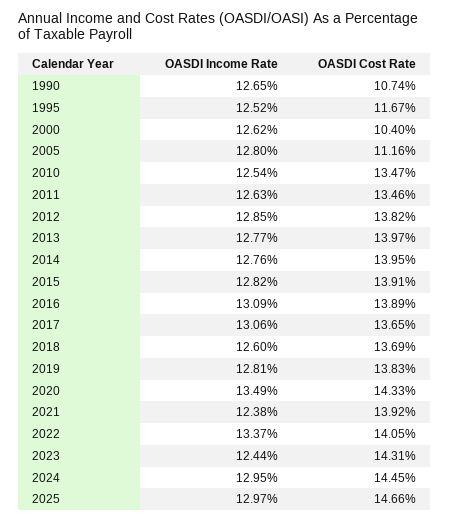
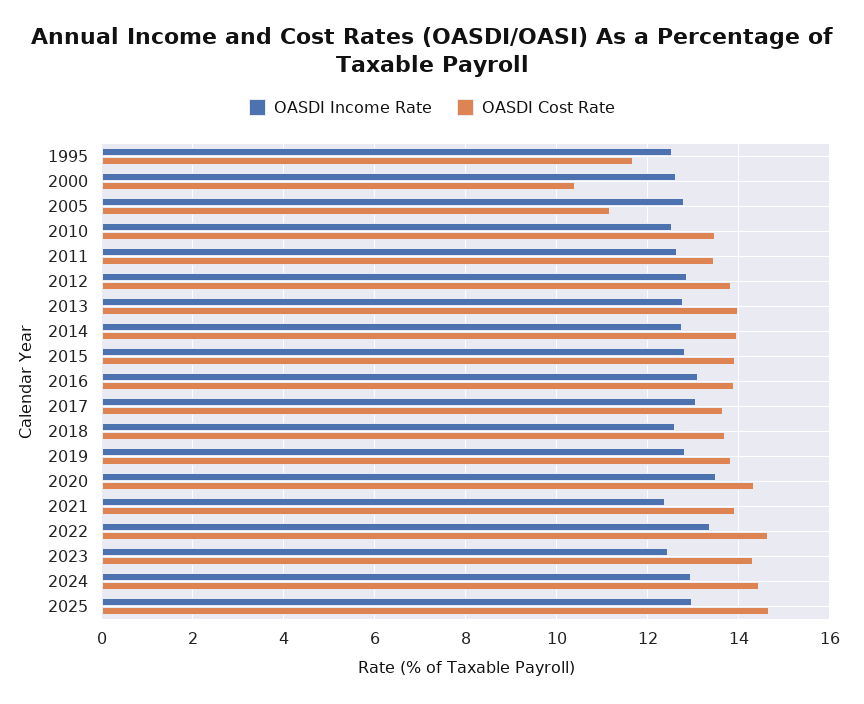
OASDI Income Rate, 1990: 12.65 -> none
OASDI Cost Rate, 1990: 10.74 -> none
OASDI Cost Rate, 2022: 14.05 -> 14.6

